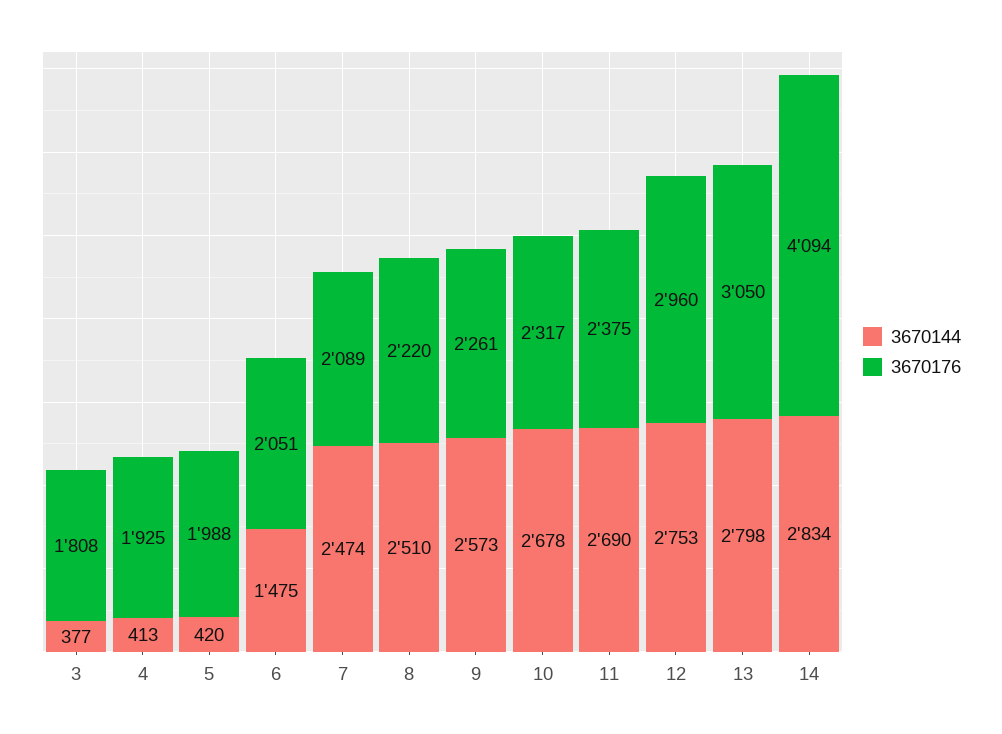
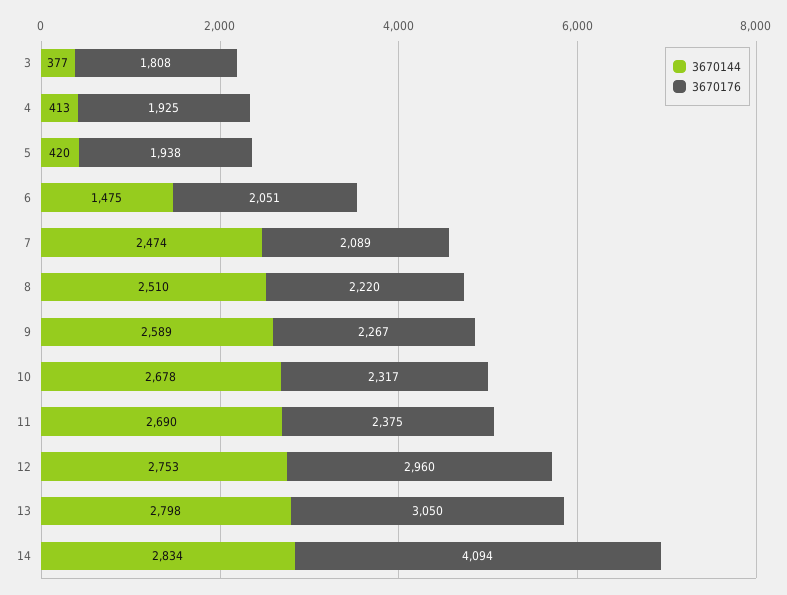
3670176, 5: 1988 -> 1938
3670144, 9: 2573 -> 2589
3670176, 9: 2261 -> 2267

